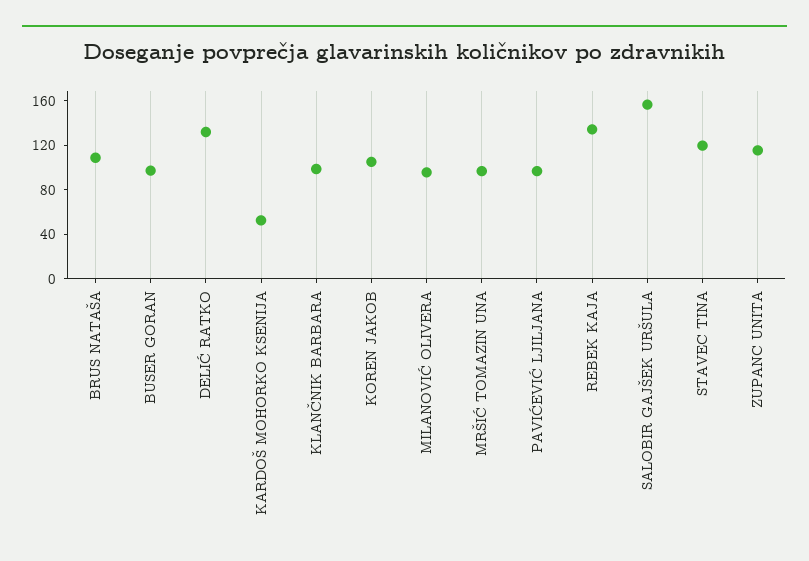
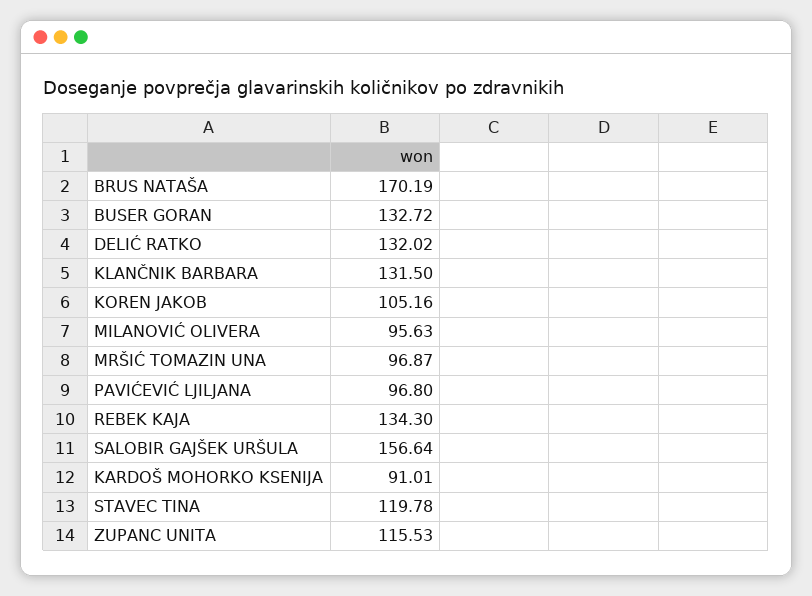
BRUS NATAŠA: 110 -> 170.19
BUSER GORAN: 100 -> 132.72
KARDOŠ MOHORKO KSENIJA: 50 -> 91.01
KLANČNIK BARBARA: 100 -> 131.5

